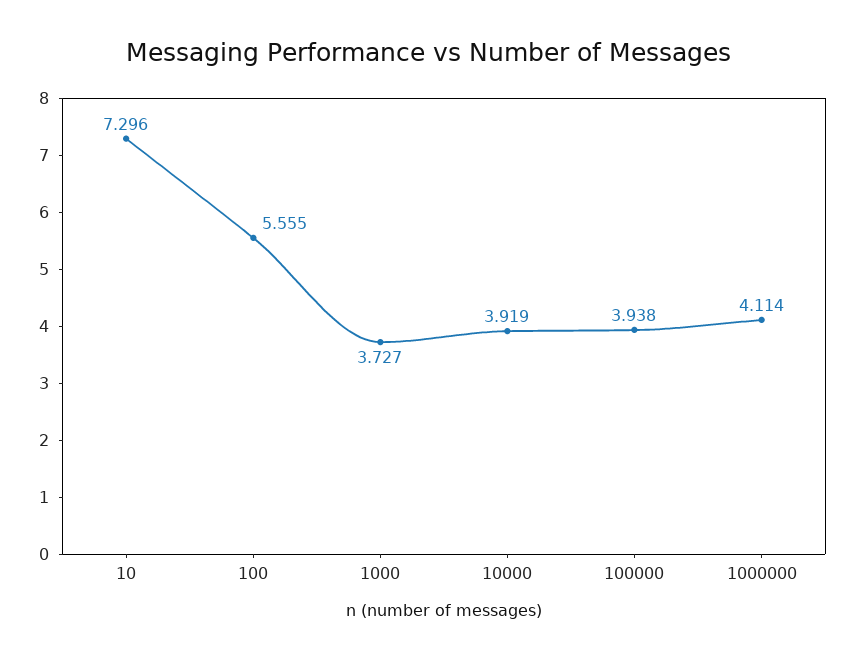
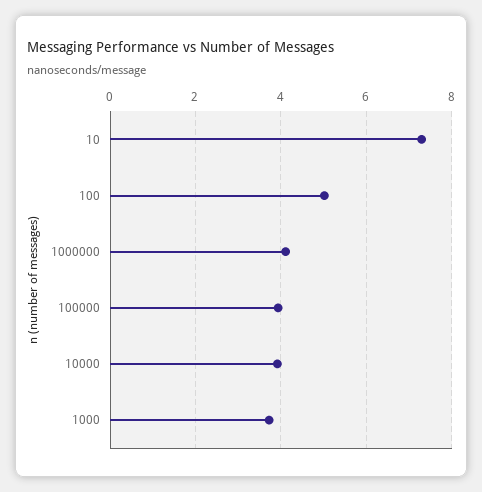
100: 5.555 -> 5

